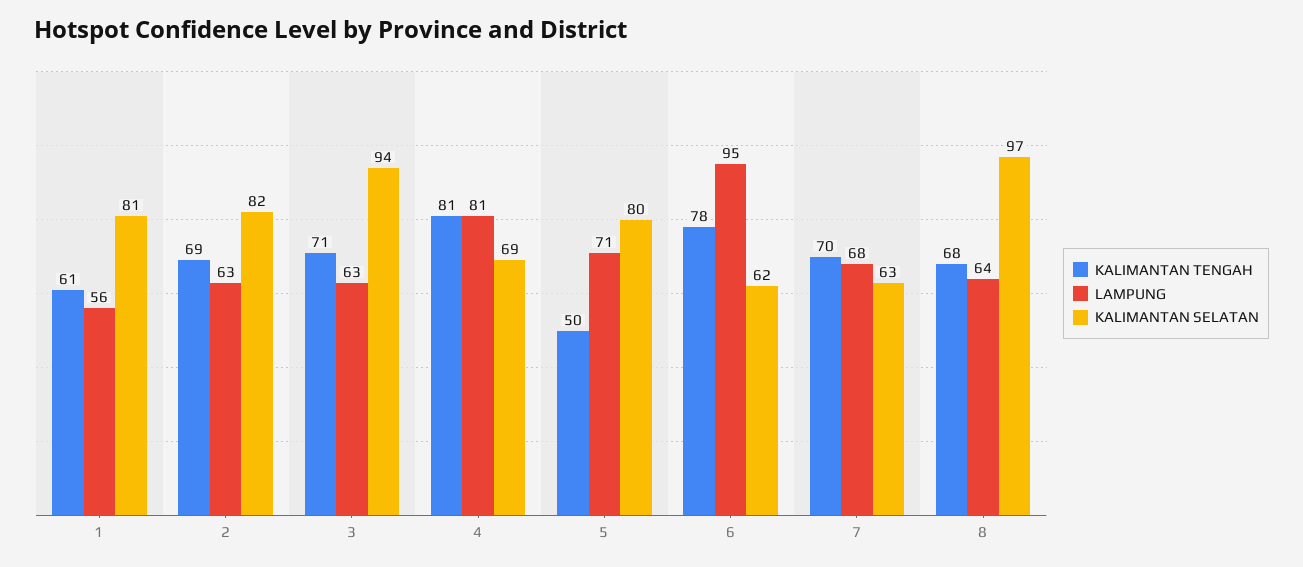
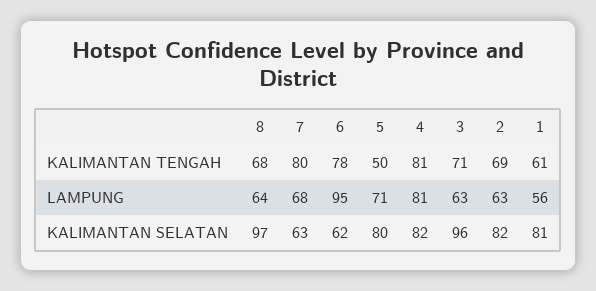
KALIMANTAN SELATAN, 3: 94 -> 96
KALIMANTAN SELATAN, 4: 69 -> 82
KALIMANTAN TENGAH, 7: 70 -> 80

